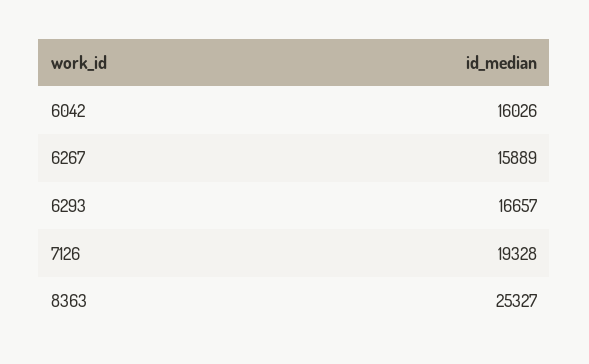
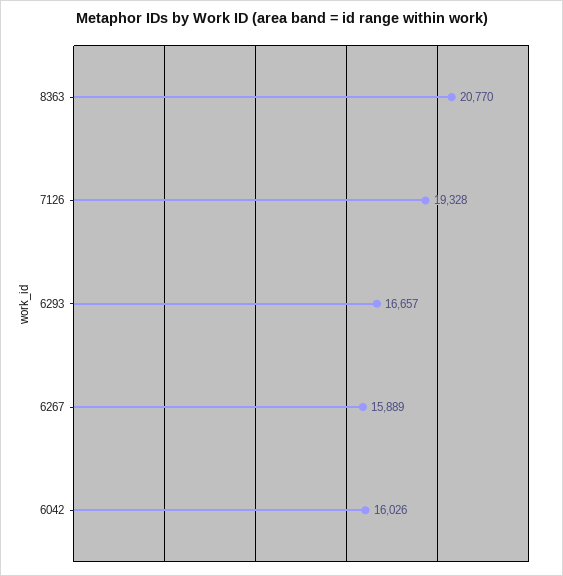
8363: 25327 -> 20770

